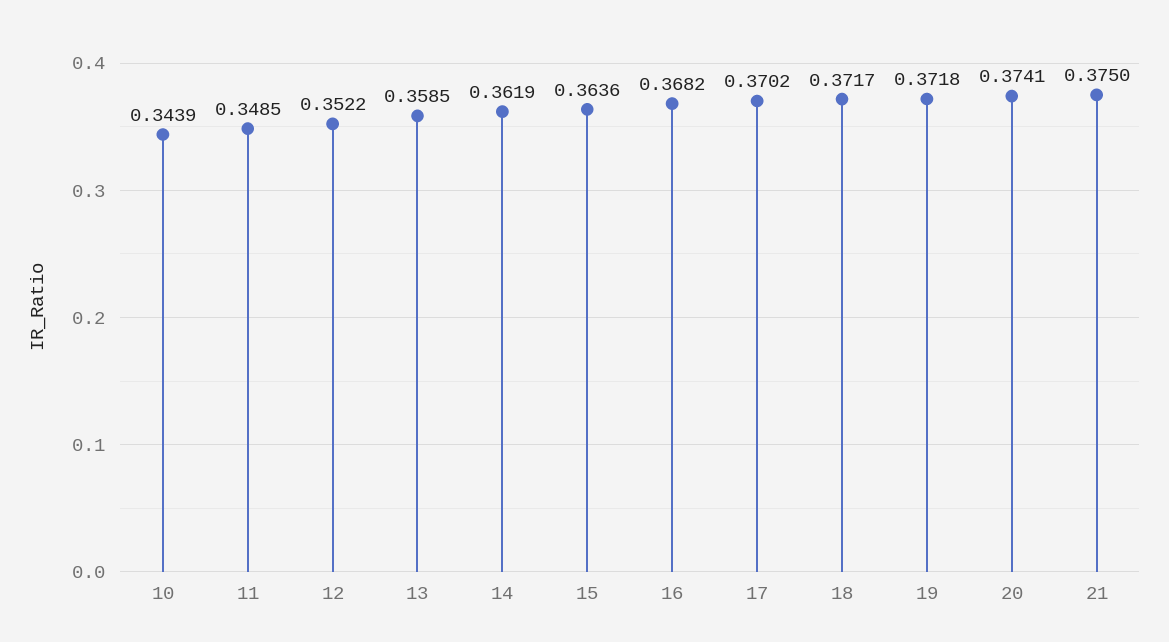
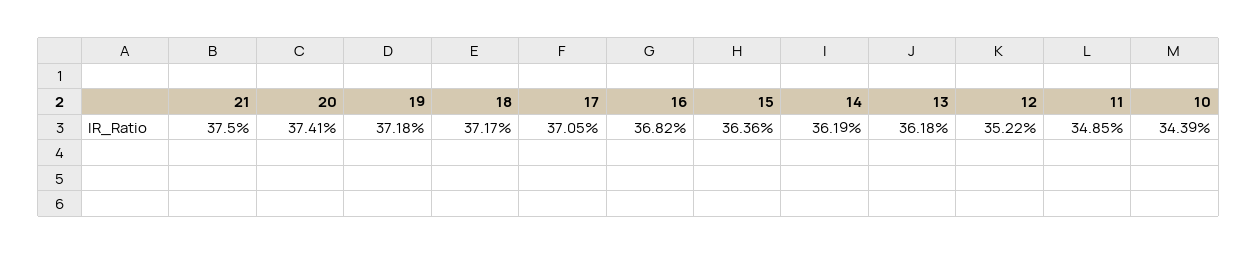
13: 0.3585 -> 0.3618
17: 0.3702 -> 0.3705

